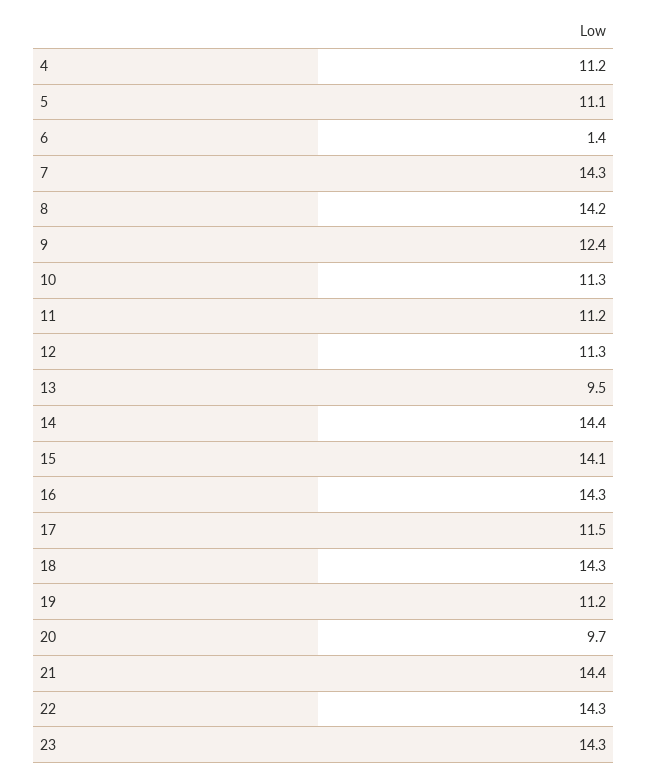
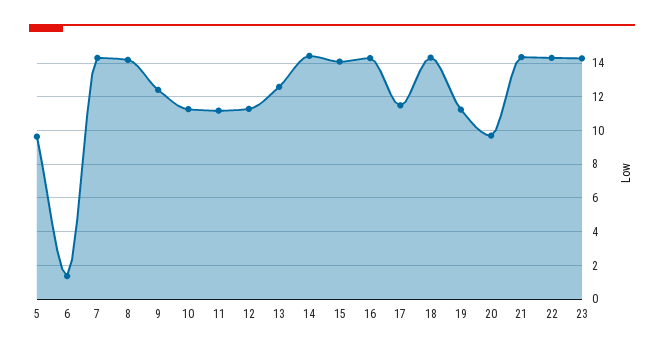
4: 11.2 -> none
5: 11.1 -> 9.5
13: 9.5 -> 12.5

